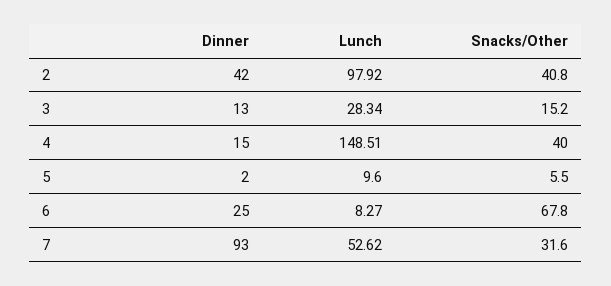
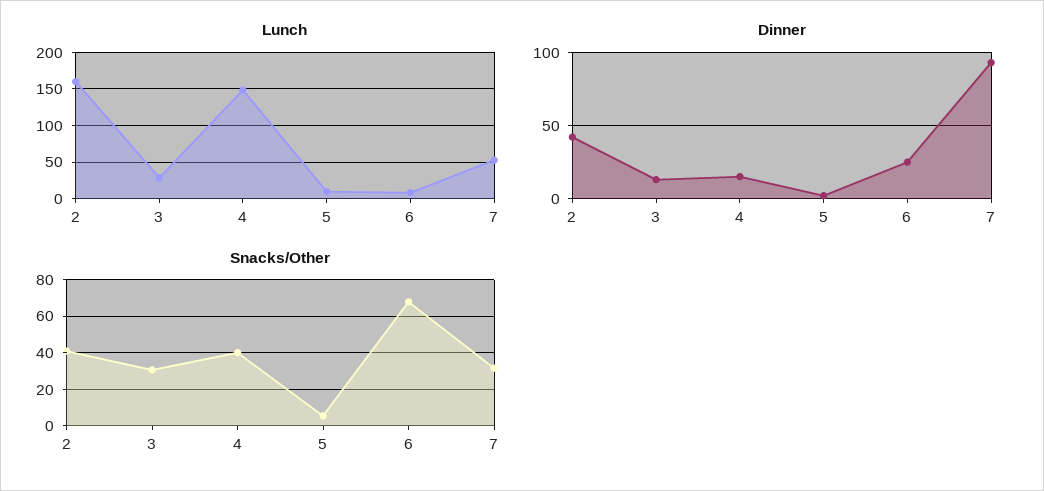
Lunch, 2: 97.92 -> 160
Snacks/Other, 3: 15.2 -> 30

